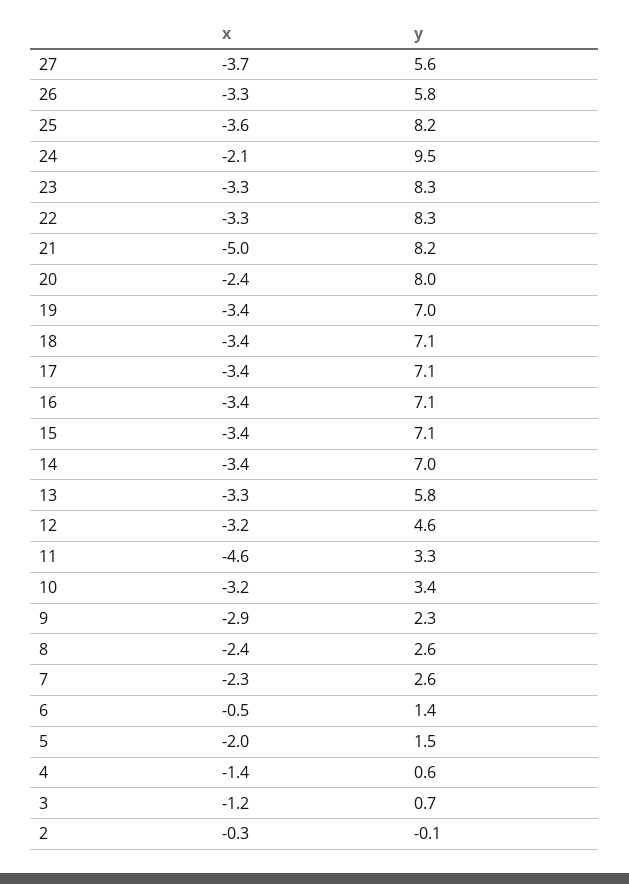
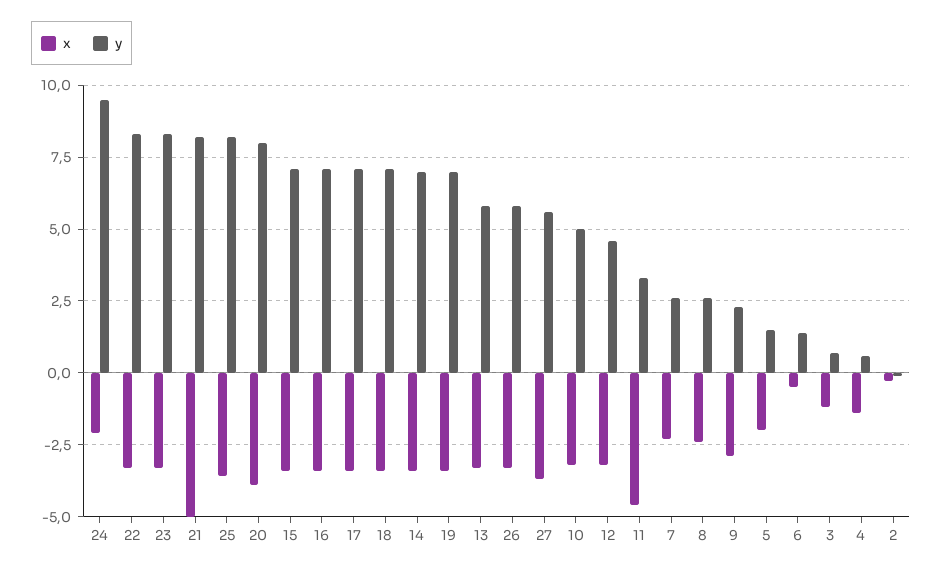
x, 20: -2.4 -> -4
y, 10: 3.4 -> 5

